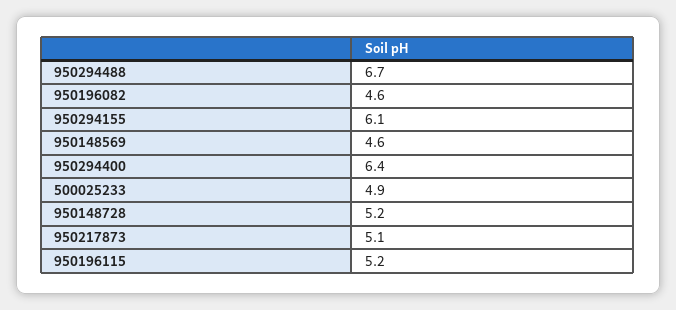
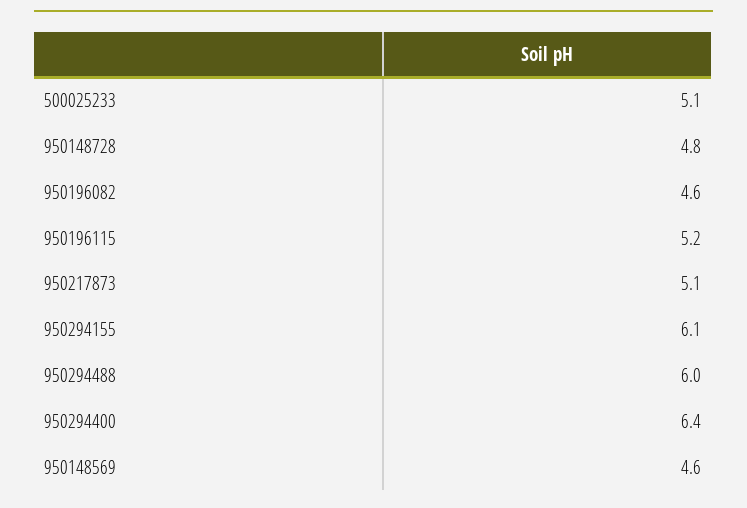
950294488: 6.7 -> 6
500025233: 4.9 -> 5.1
950148728: 5.2 -> 4.8

